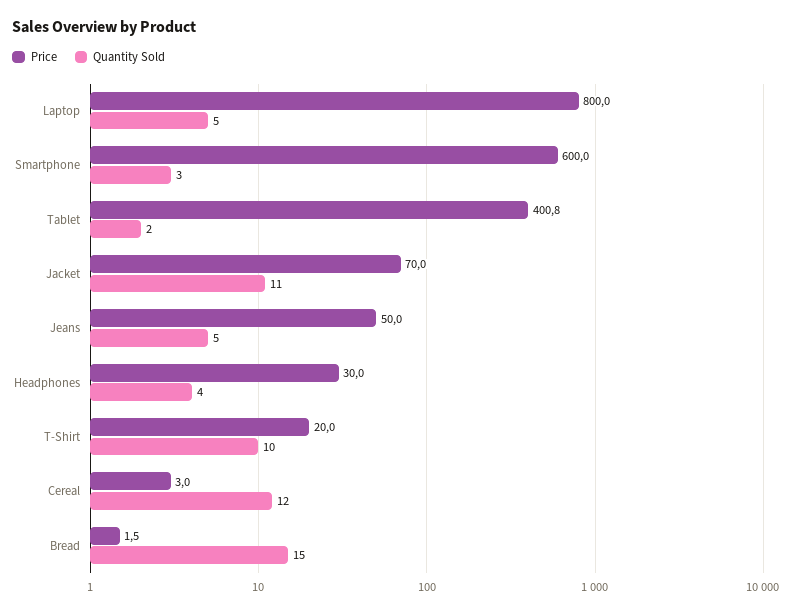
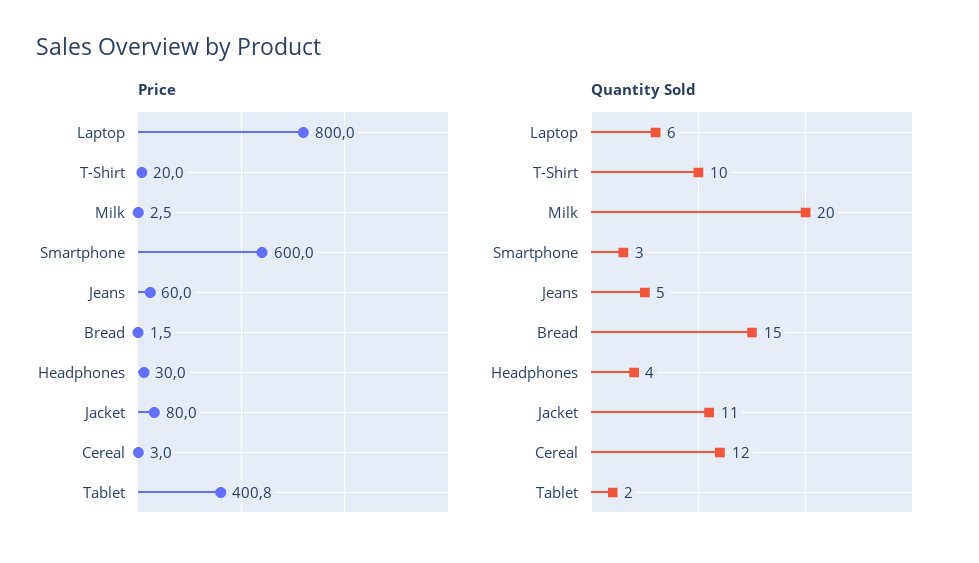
Quantity Sold, Laptop: 5 -> 6
Price, Jacket: 70 -> 80
Price, Jeans: 50 -> 60
Price, Milk: none -> 2.5
Quantity Sold, Milk: none -> 20

